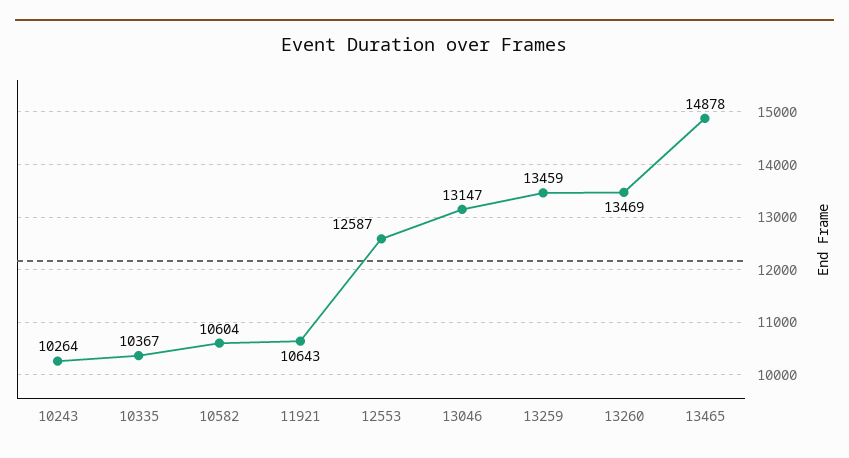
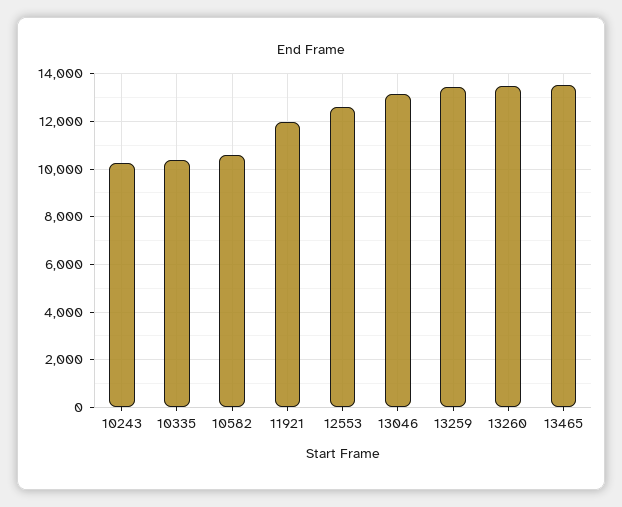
11921: 10643 -> 12000
13465: 14878 -> 13500

